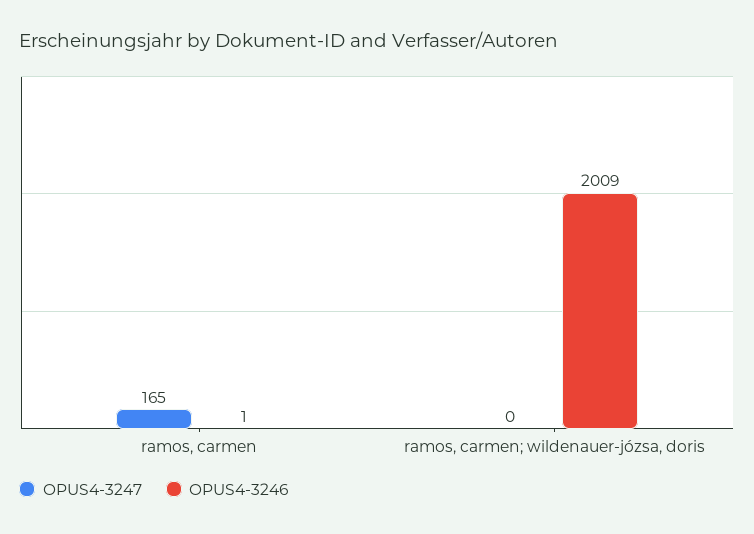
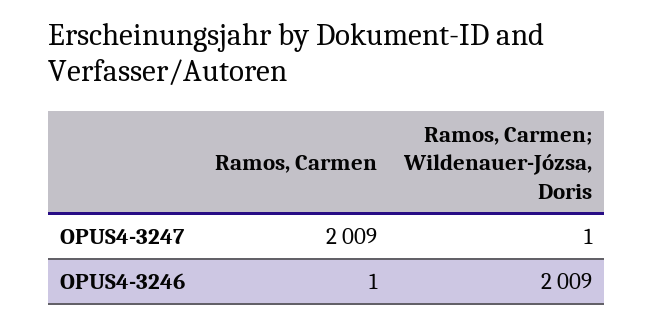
OPUS4-3247, ramos, carmen: 165 -> 2009
OPUS4-3247, ramos, carmen; wildenauer-józsa, doris: 0 -> 1

